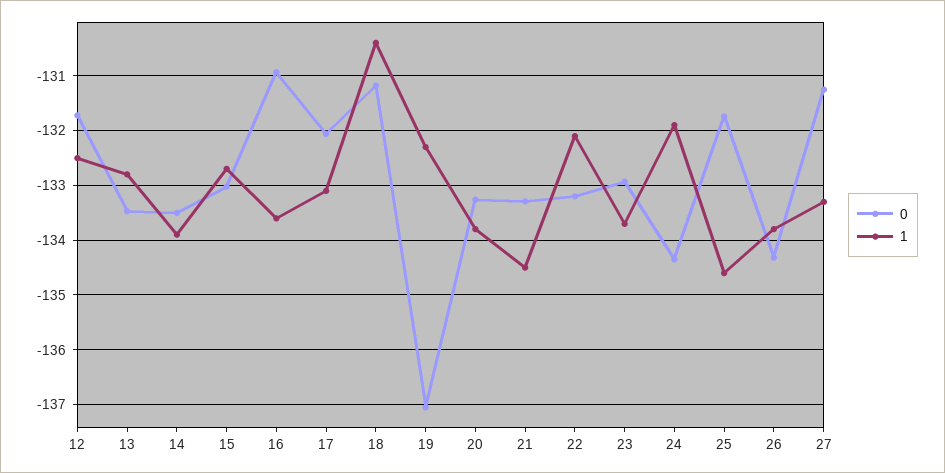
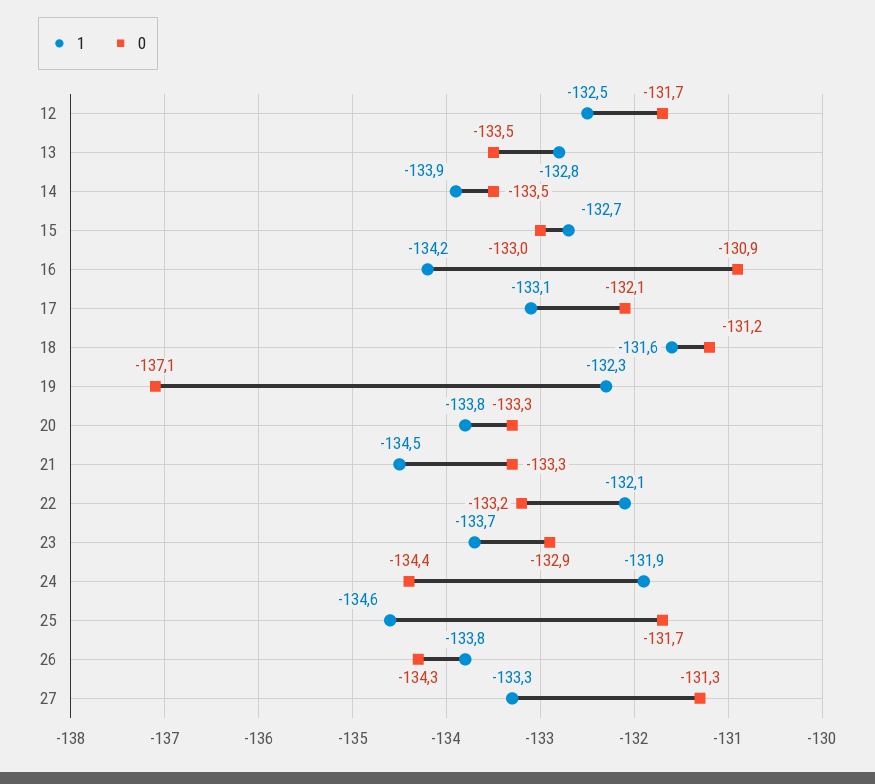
1, 16: -133.6 -> -134.2
1, 18: -130.4 -> -131.6

